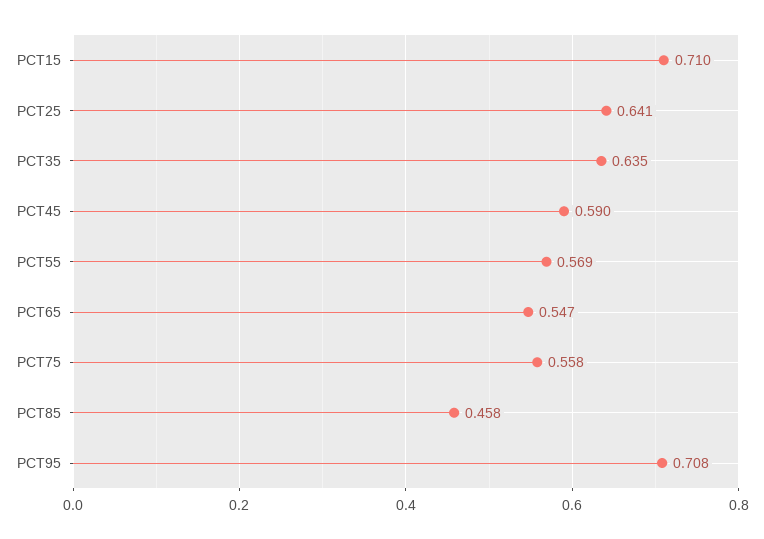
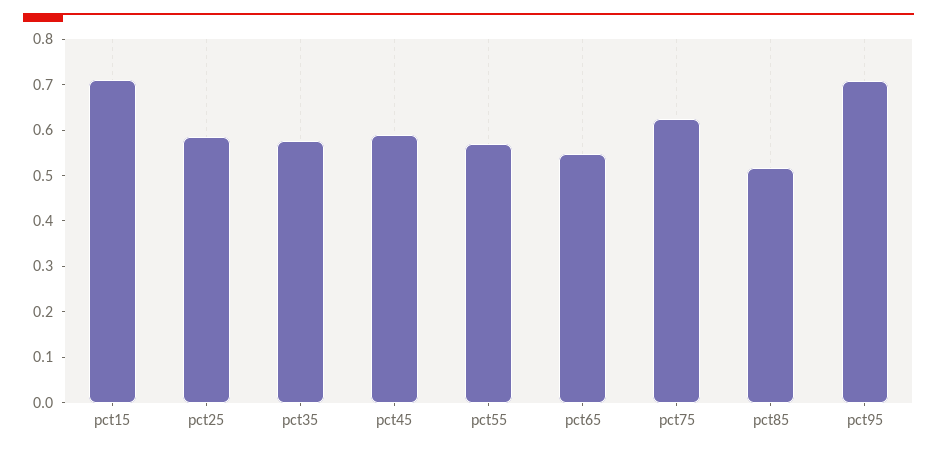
PCT25: 0.641 -> 0.58
PCT35: 0.635 -> 0.58
PCT75: 0.558 -> 0.62
PCT85: 0.458 -> 0.52

